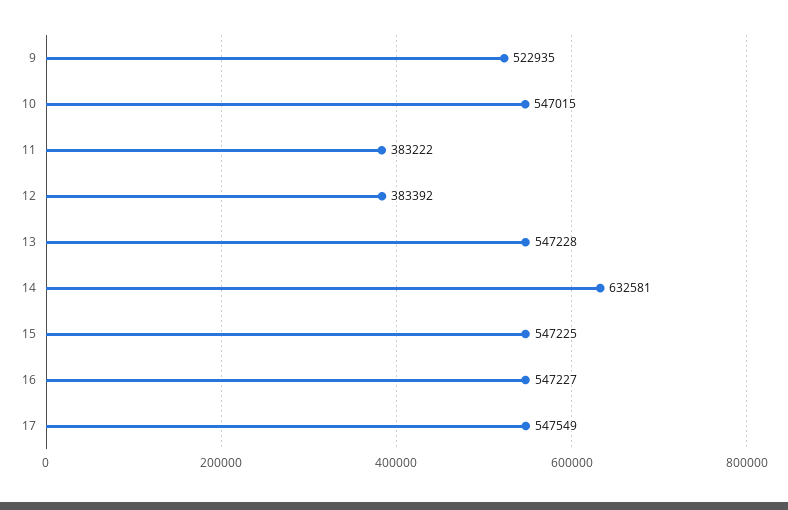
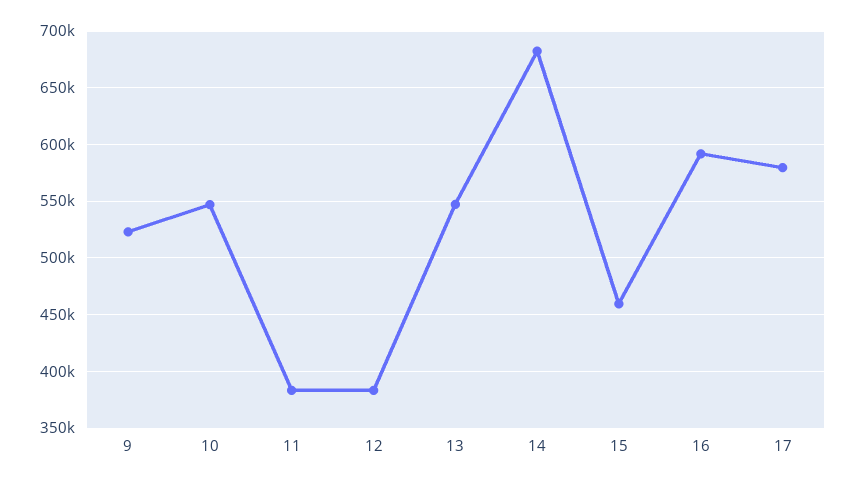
14: 632581 -> 680000
15: 547225 -> 460000
16: 547227 -> 590000
17: 547549 -> 580000

